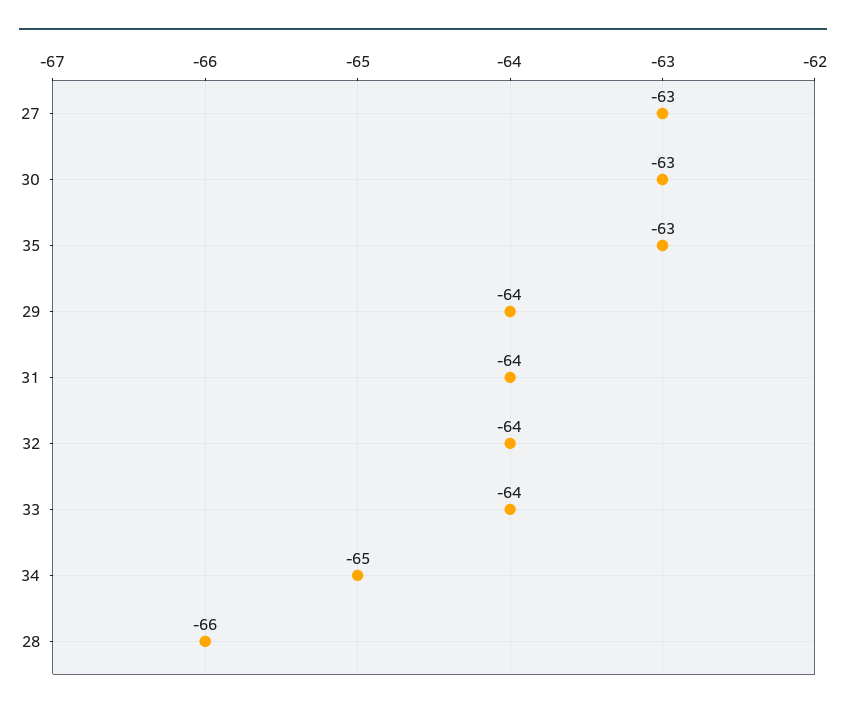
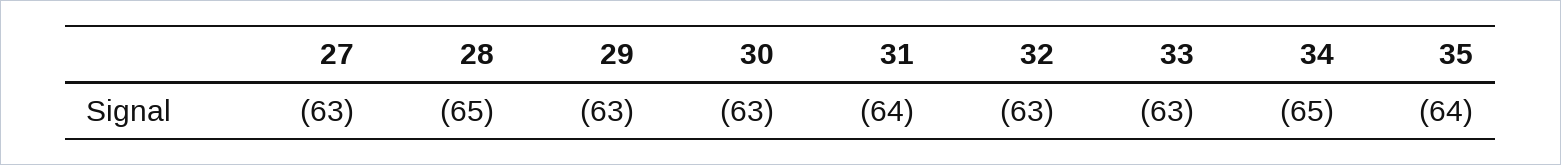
35: -63 -> -64
29: -64 -> -63
32: -64 -> -63
33: -64 -> -63
28: -66 -> -65

